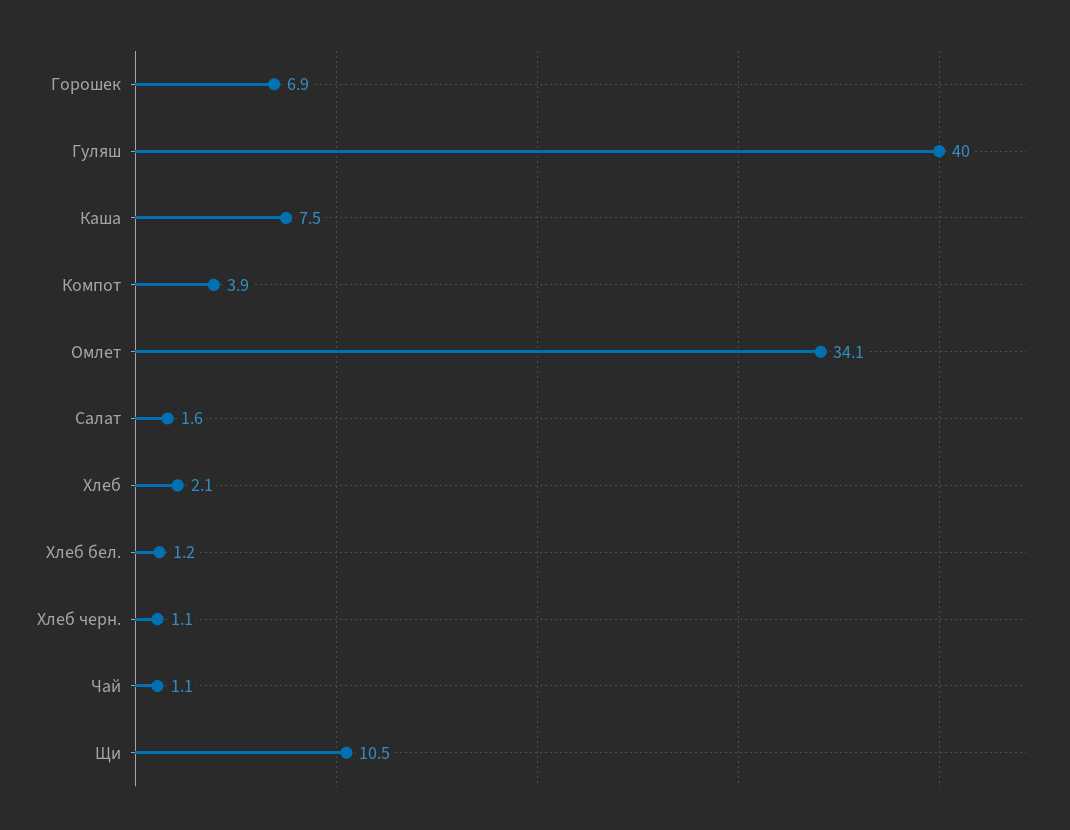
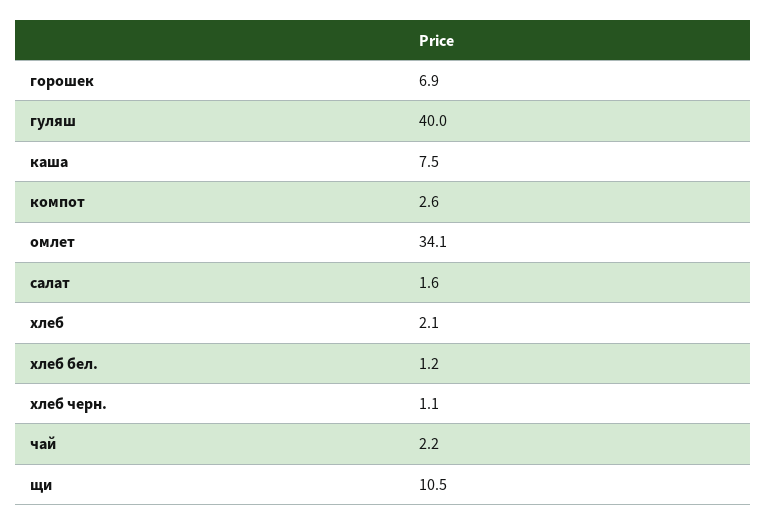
Компот: 3.9 -> 2.6
Чай: 1.1 -> 2.2

